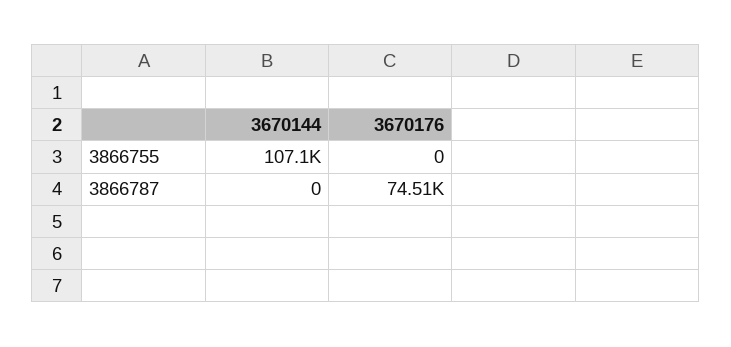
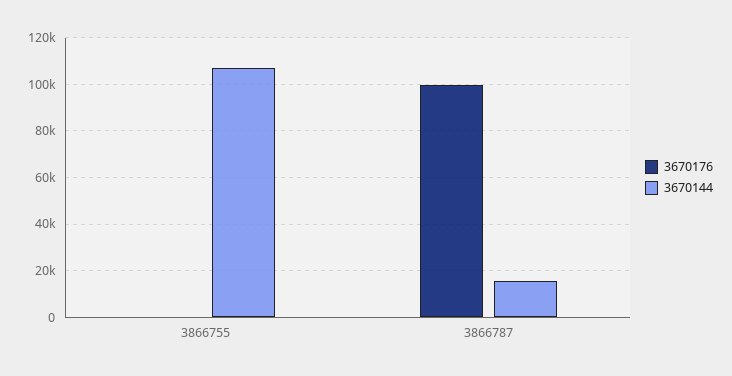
3670144, 3866787: 0 -> 15000
3670176, 3866787: 74510 -> 100000

